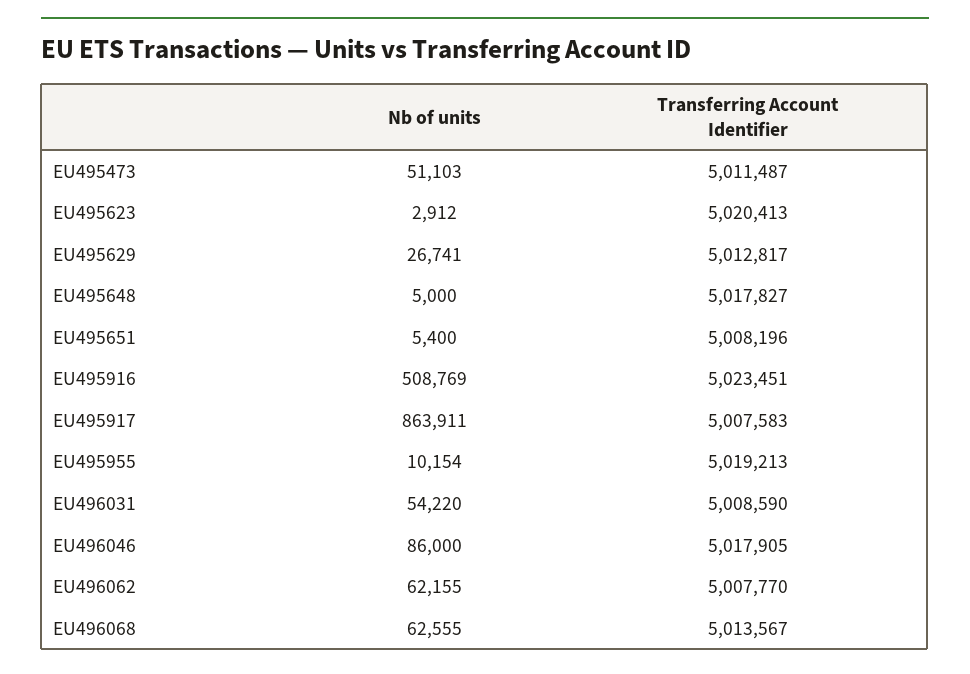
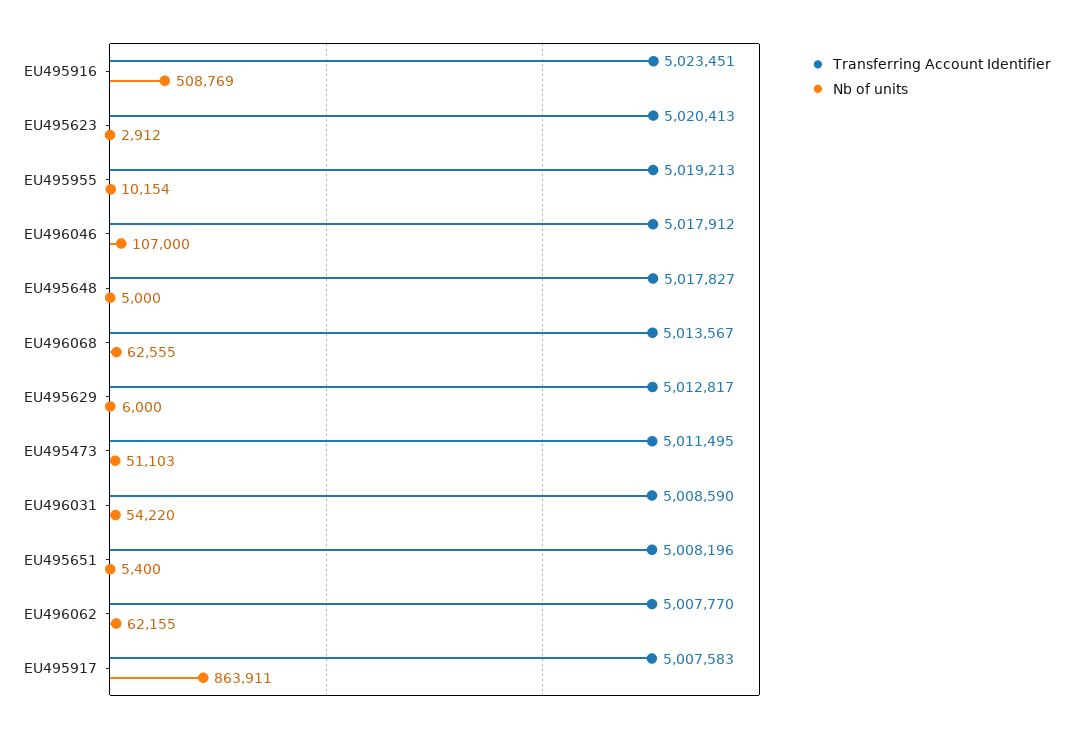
Transferring Account Identifier, EU495473: 5011487 -> 5011495
Nb of units, EU495629: 26741 -> 6000
Nb of units, EU496046: 86000 -> 107000
Transferring Account Identifier, EU496046: 5017905 -> 5017912

